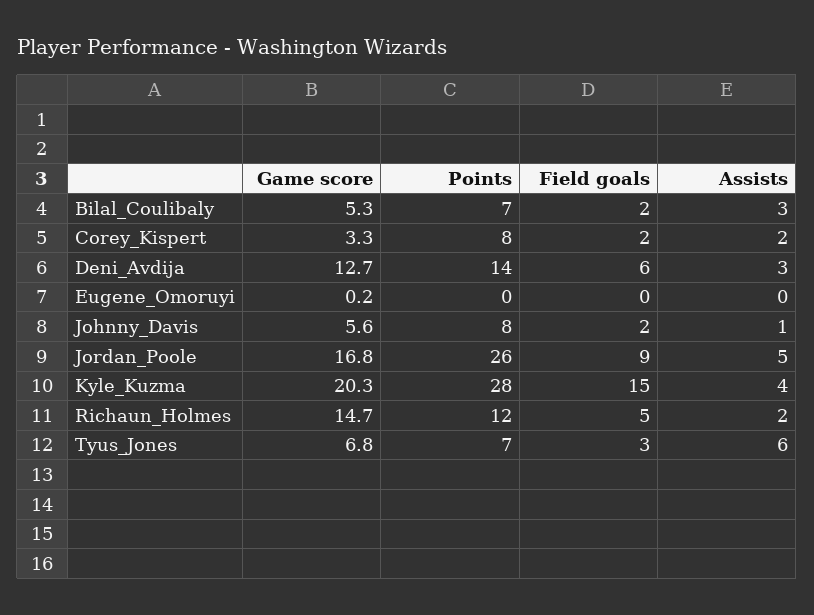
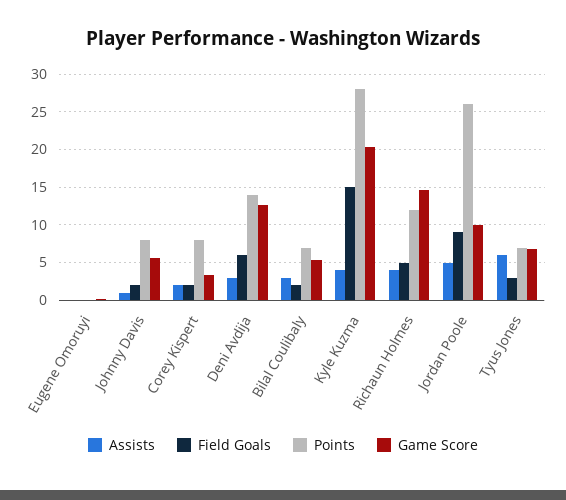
Game score, Jordan_Poole: 16.8 -> 10
Assists, Richaun_Holmes: 2 -> 4

